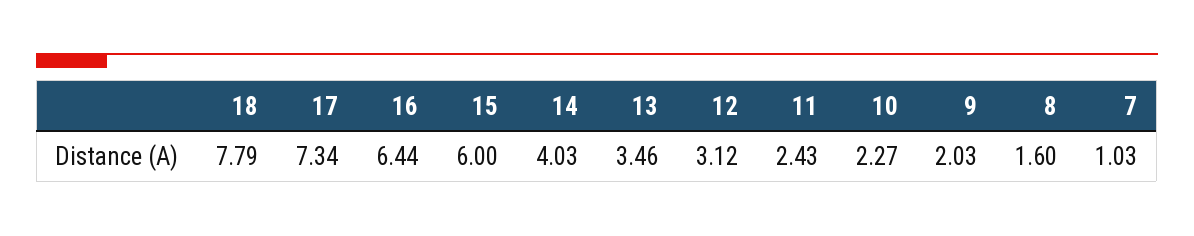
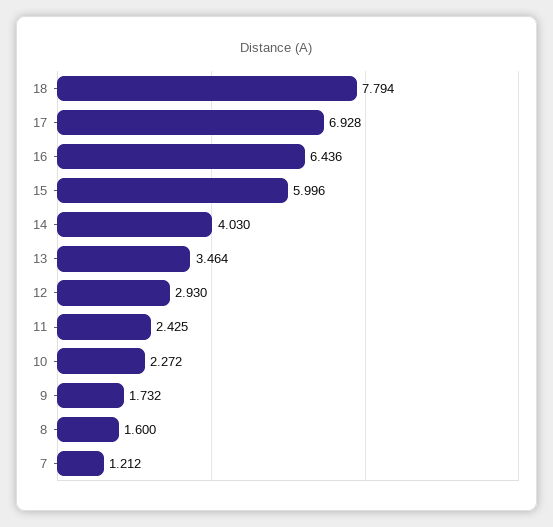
17: 7.34 -> 6.928
12: 3.12 -> 2.93
9: 2.03 -> 1.732
7: 1.03 -> 1.212

